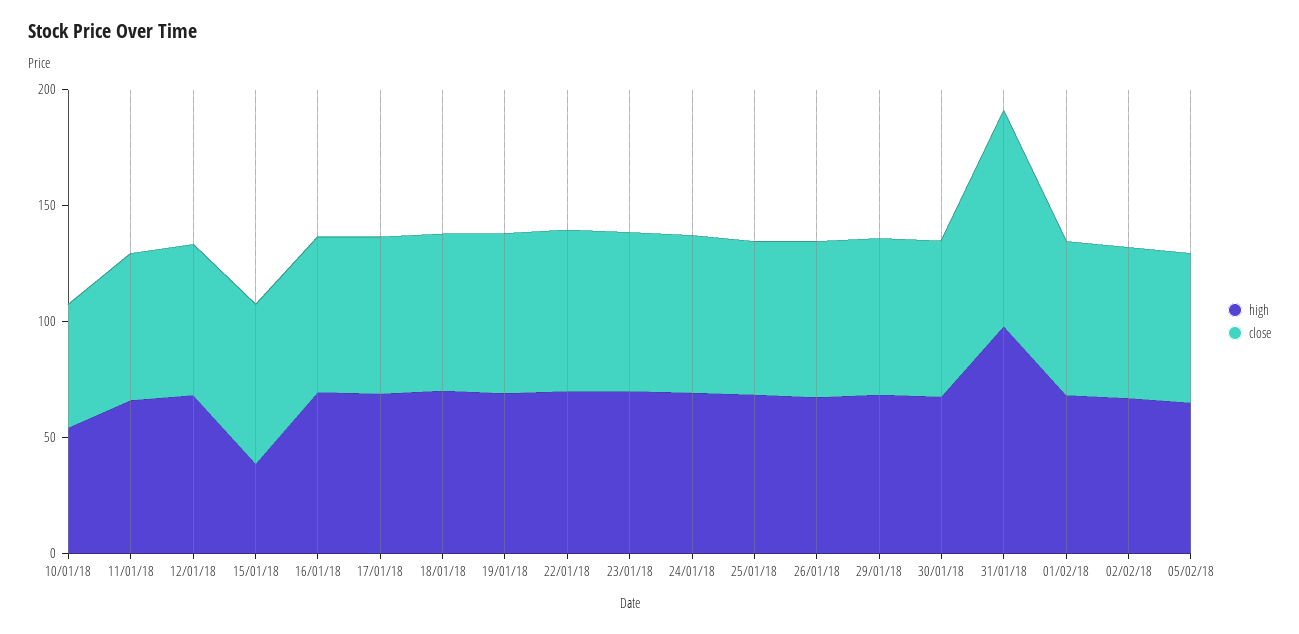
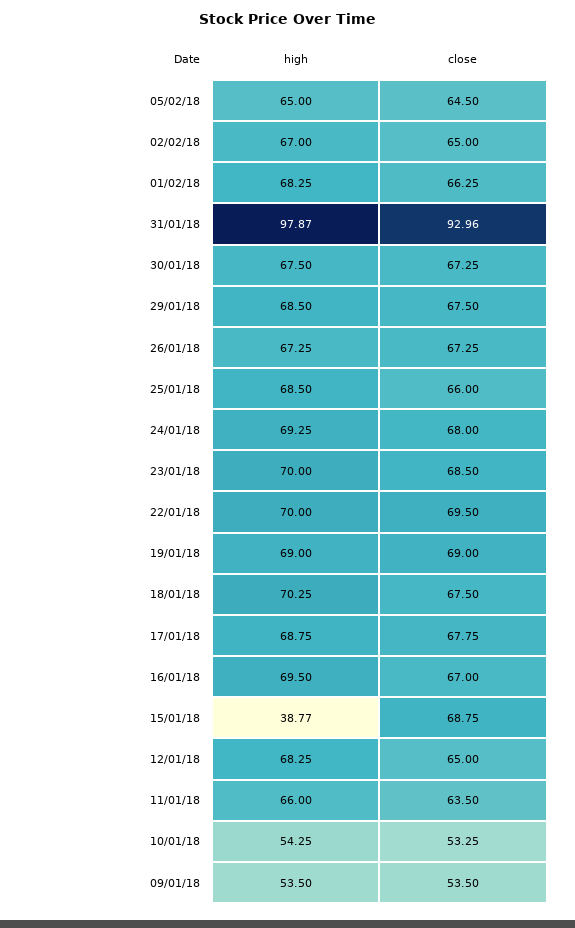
high, 09/01/18: none -> 53.5
close, 09/01/18: none -> 53.5

